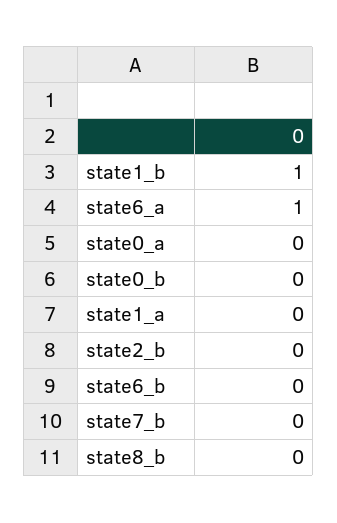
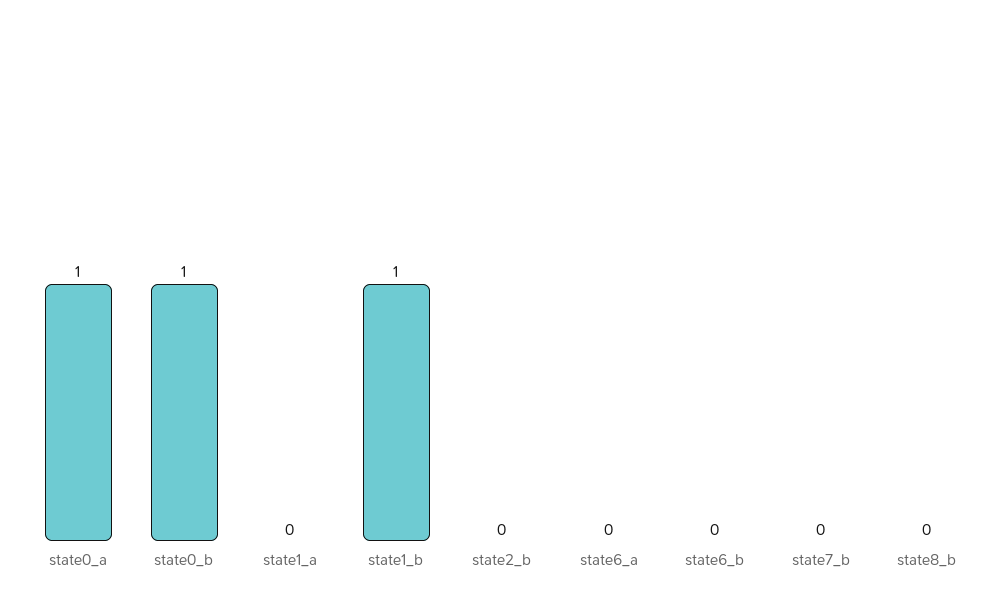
state6_a: 1 -> 0
state0_a: 0 -> 1
state0_b: 0 -> 1

